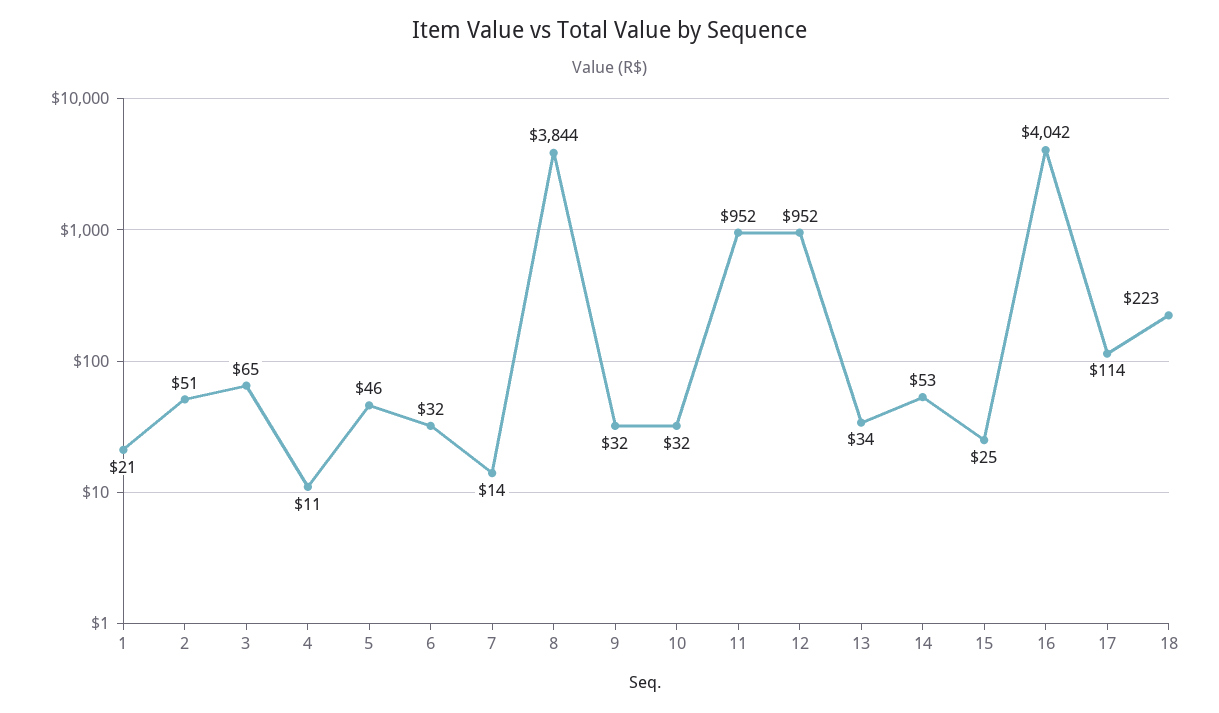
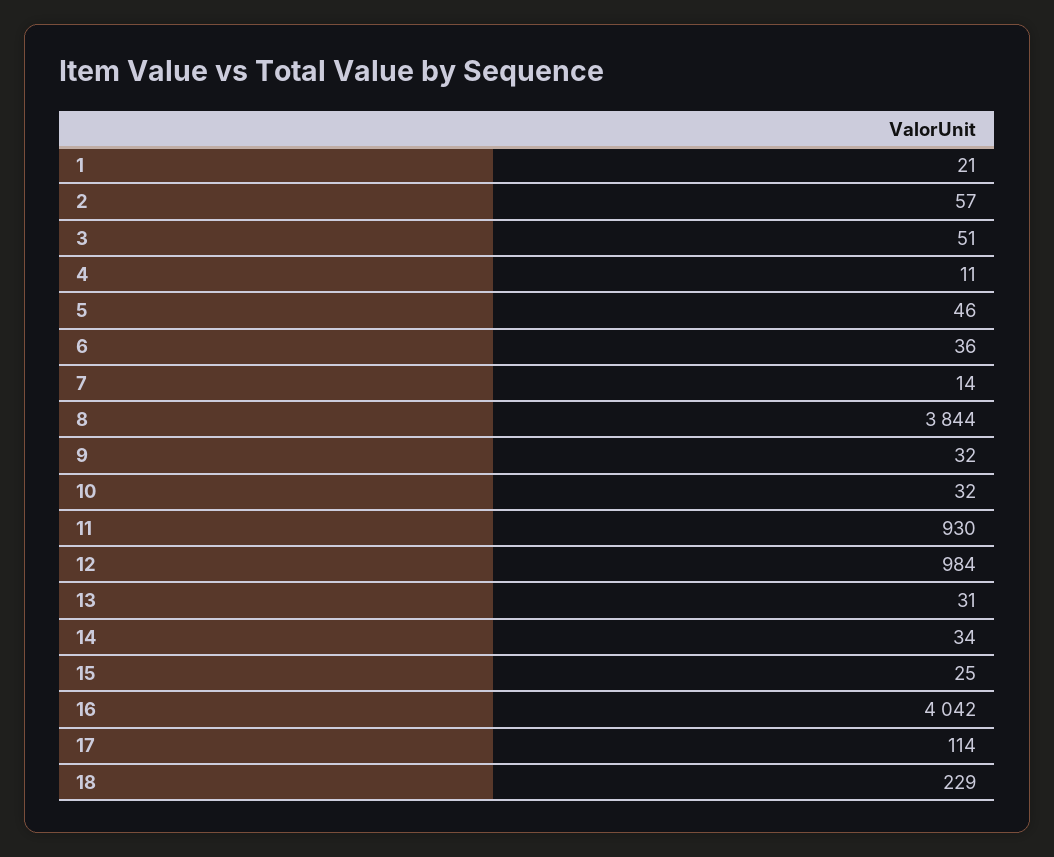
2: 51 -> 57
3: 65 -> 51
6: 32 -> 36
11: 952 -> 930
12: 952 -> 984
13: 34 -> 31
14: 53 -> 34
18: 223 -> 229

